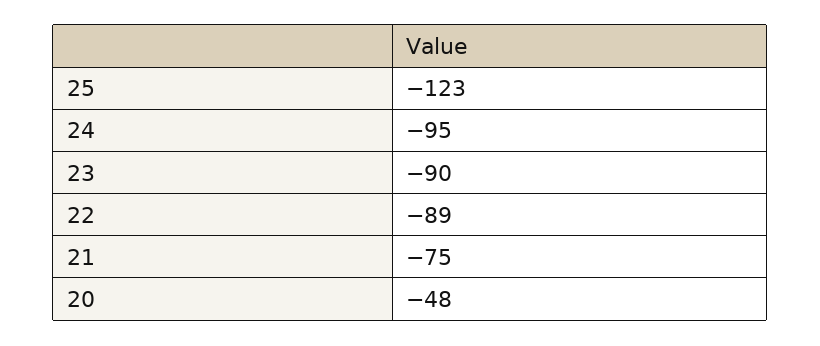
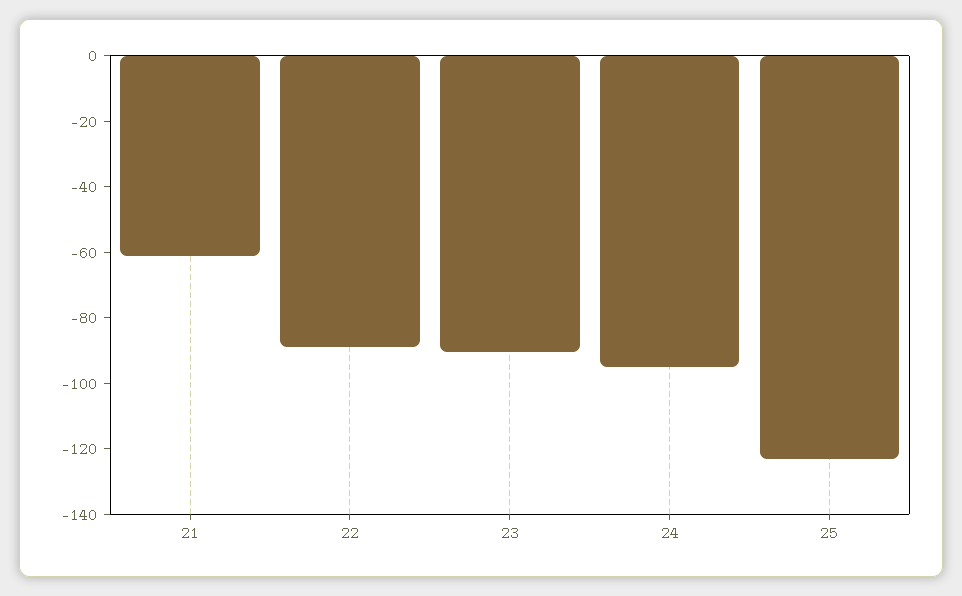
21: -75 -> -60
20: -48 -> none

